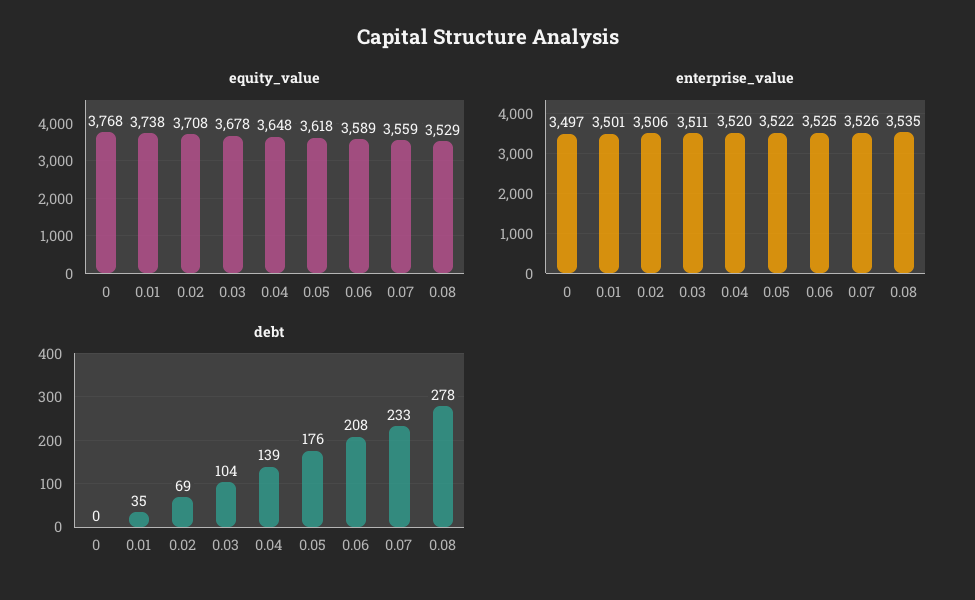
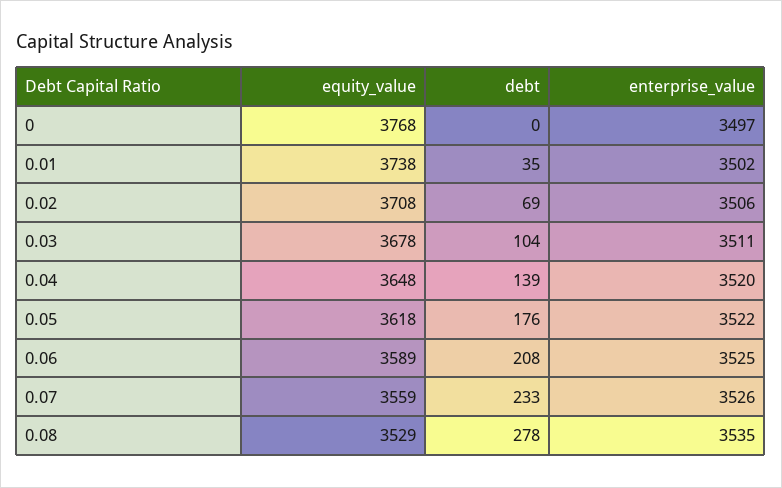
enterprise_value, 0.01: 3501 -> 3502

